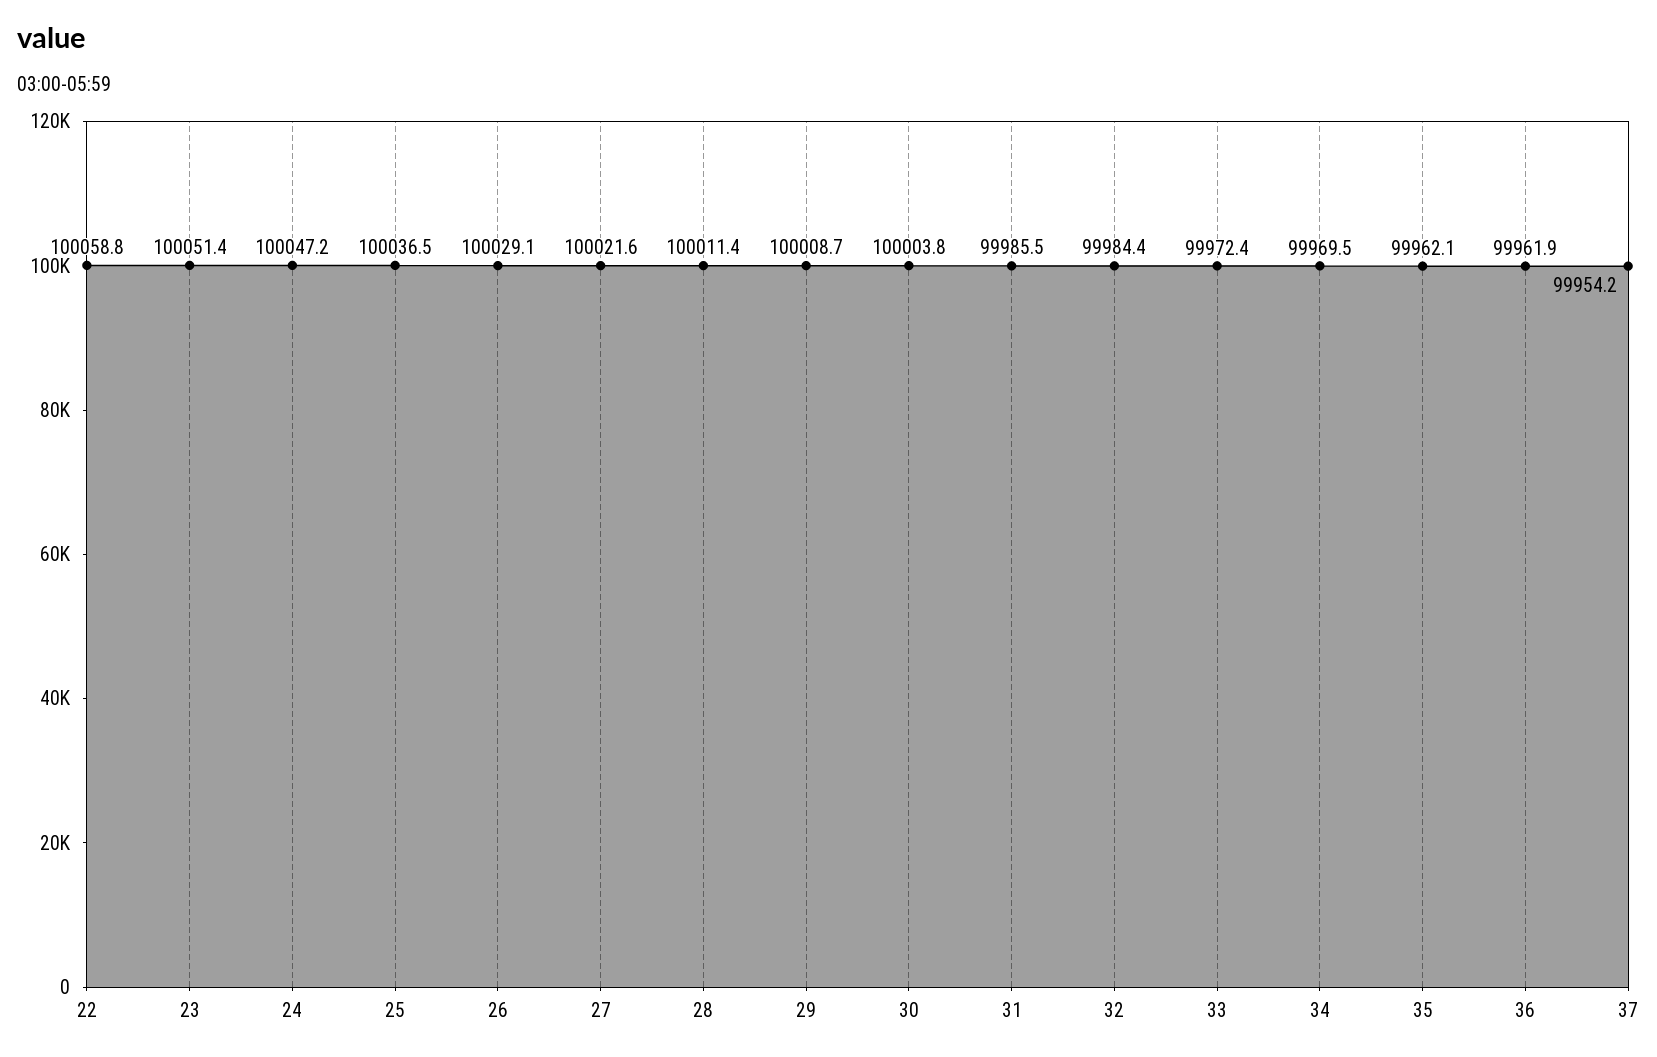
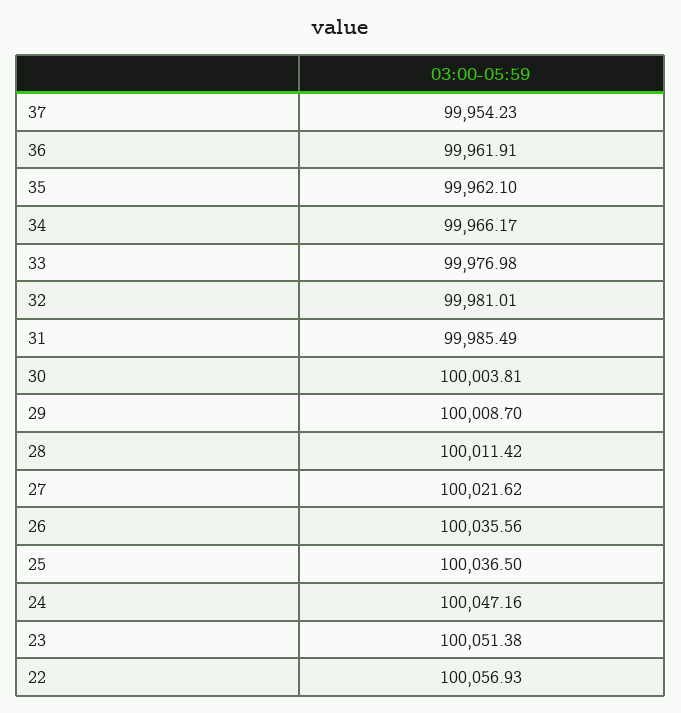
22: 100058.8 -> 100056.93
26: 100029.1 -> 100035.56
32: 99984.4 -> 99981.01
33: 99972.4 -> 99976.98
34: 99969.5 -> 99966.17

